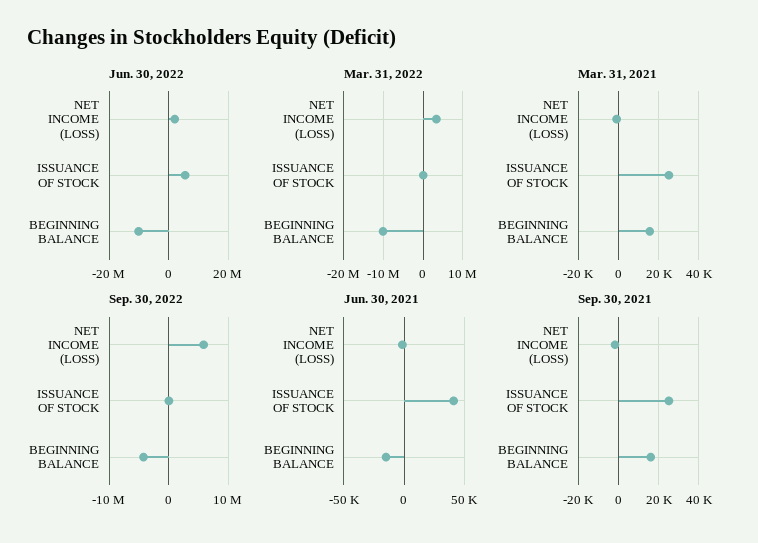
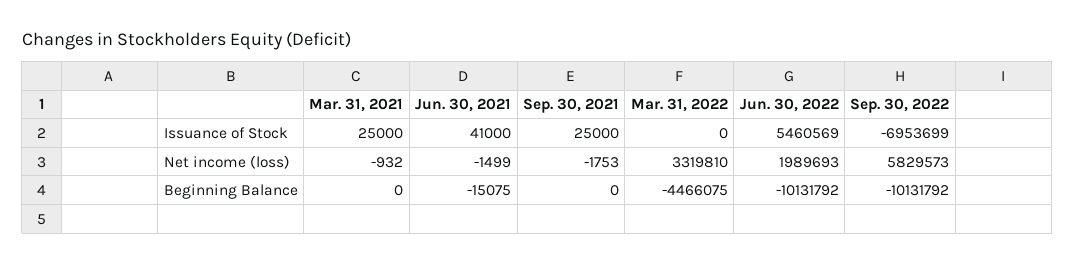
Mar. 31, 2022, BEGINNING BALANCE: -10000000 -> -4466075
Mar. 31, 2021, BEGINNING BALANCE: 15000 -> 0
Sep. 30, 2022, ISSUANCE OF STOCK: 0 -> -6953699
Sep. 30, 2022, BEGINNING BALANCE: -4000000 -> -10131792
Sep. 30, 2021, BEGINNING BALANCE: 15000 -> 0

